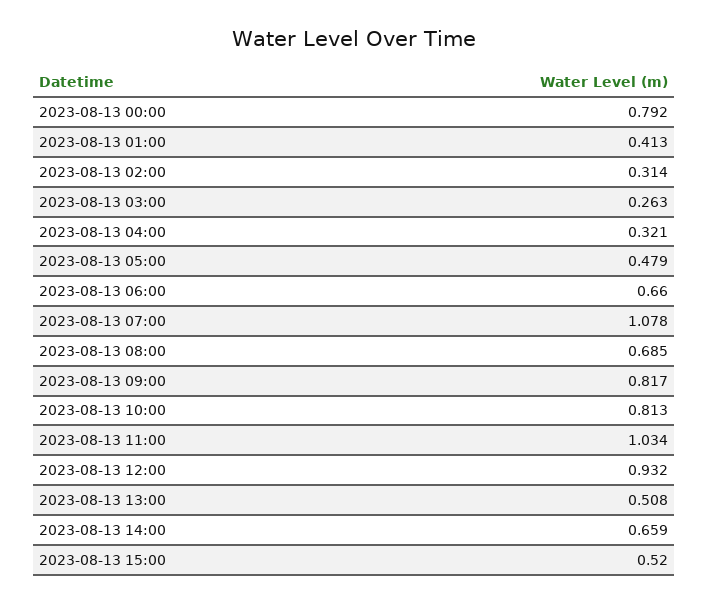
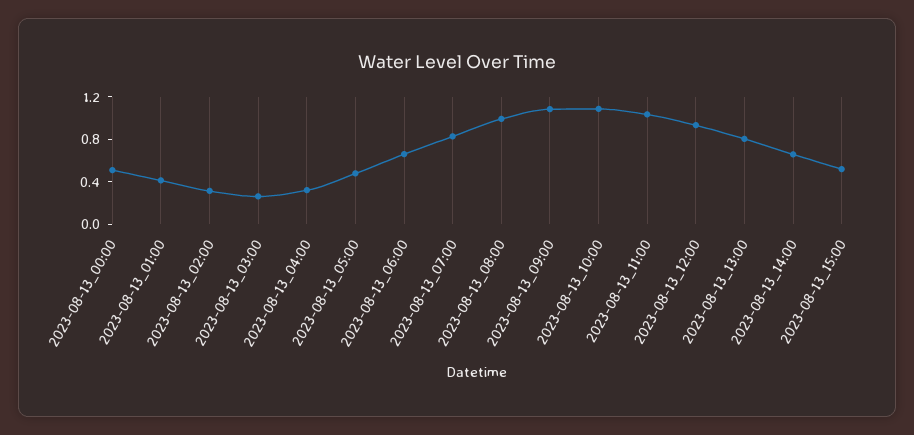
2023-08-13 00:00: 0.792 -> 0.5
2023-08-13 07:00: 1.078 -> 0.8
2023-08-13 08:00: 0.685 -> 1
2023-08-13 09:00: 0.817 -> 1.1
2023-08-13 10:00: 0.813 -> 1.1
2023-08-13 13:00: 0.508 -> 0.8

